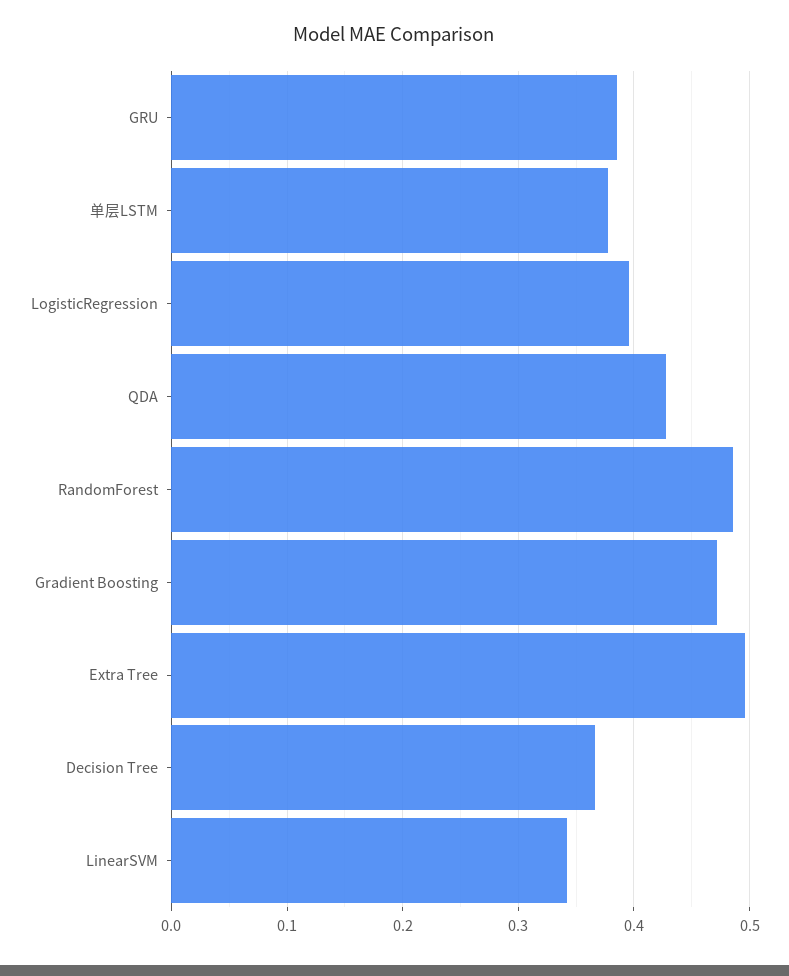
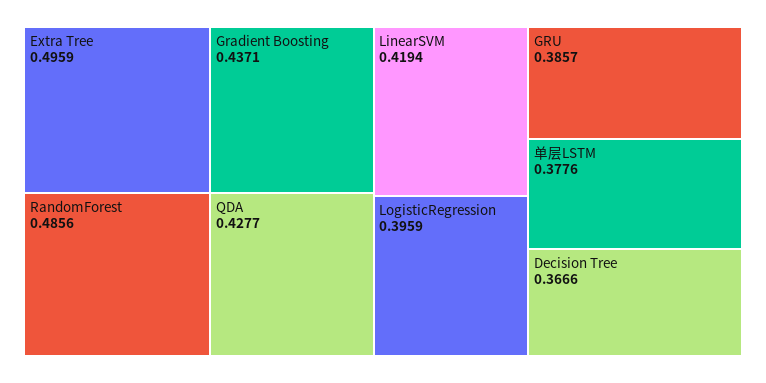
Gradient Boosting: 0.47 -> 0.4371
LinearSVM: 0.34 -> 0.4194

